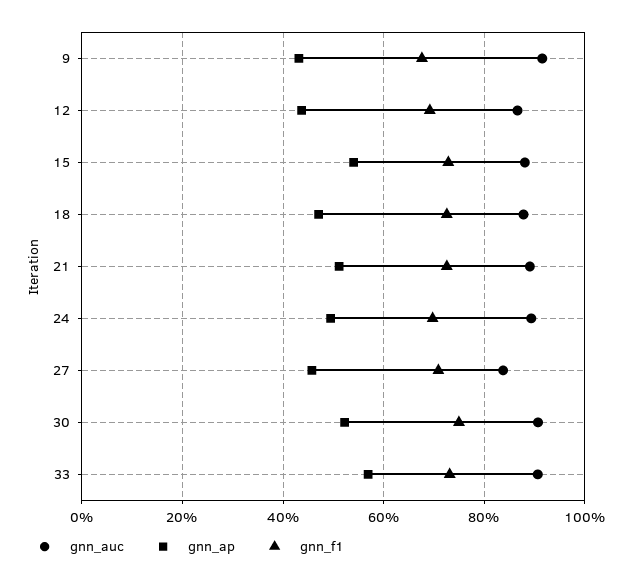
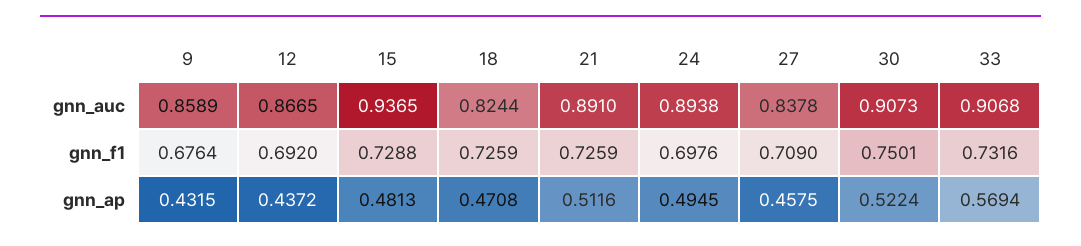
gnn_auc, 9: 0.92 -> 0.8589
gnn_auc, 15: 0.88 -> 0.9365
gnn_ap, 15: 0.54 -> 0.4813
gnn_auc, 18: 0.88 -> 0.8244

